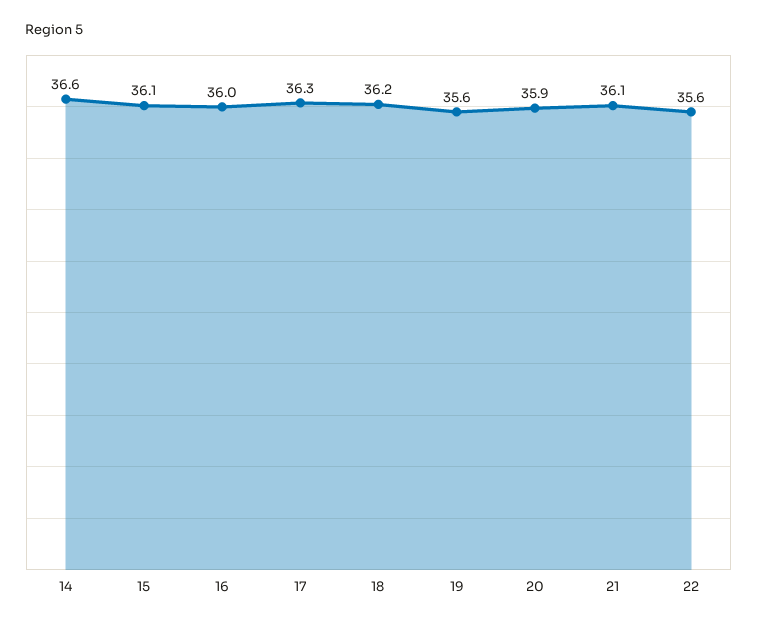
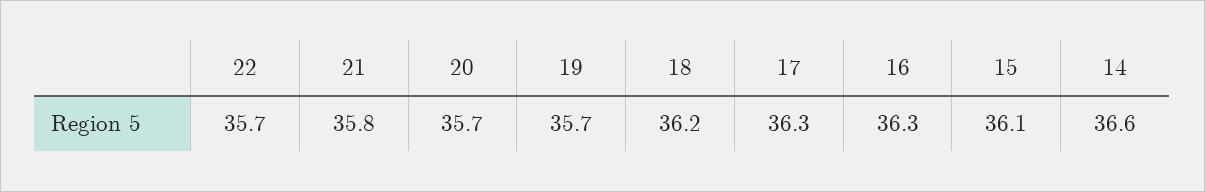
16: 36 -> 36.3
19: 35.6 -> 35.7
20: 35.9 -> 35.7
21: 36.1 -> 35.8
22: 35.6 -> 35.7

